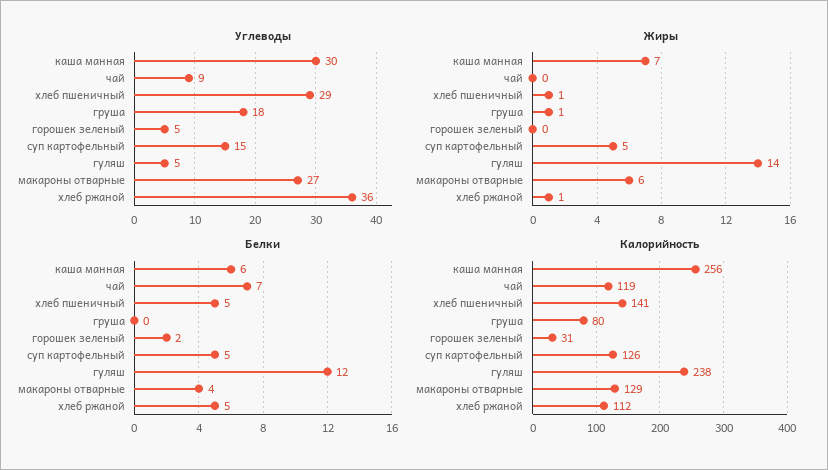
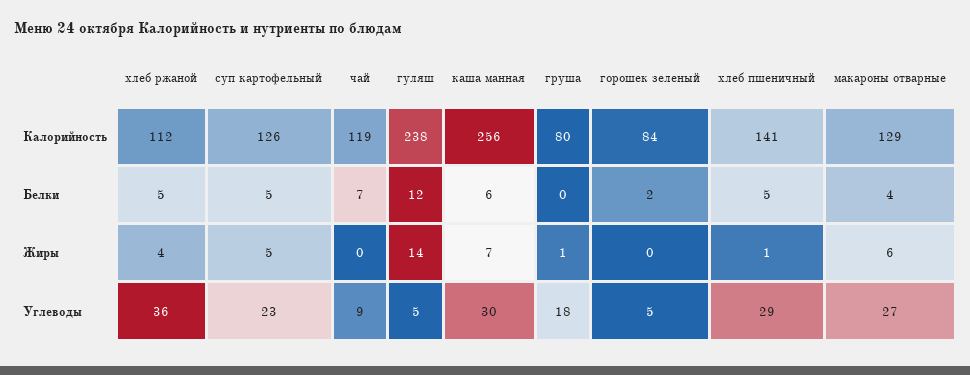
Углеводы, суп картофельный: 15 -> 23
Жиры, хлеб ржаной: 1 -> 4
Калорийность, горошек зеленый: 31 -> 84

